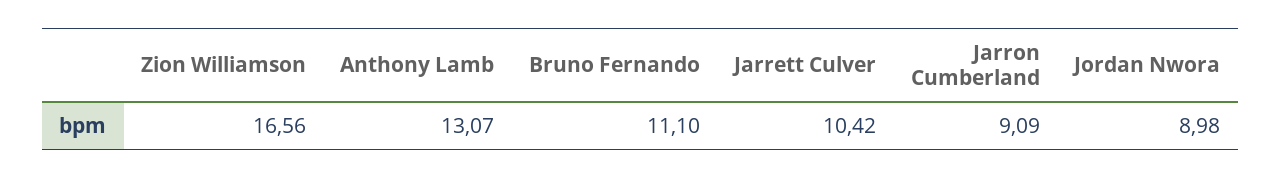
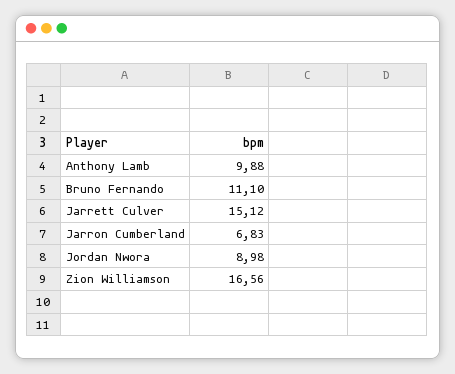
Anthony Lamb: 13.07 -> 9.88
Jarrett Culver: 10.42 -> 15.12
Jarron Cumberland: 9.09 -> 6.83

